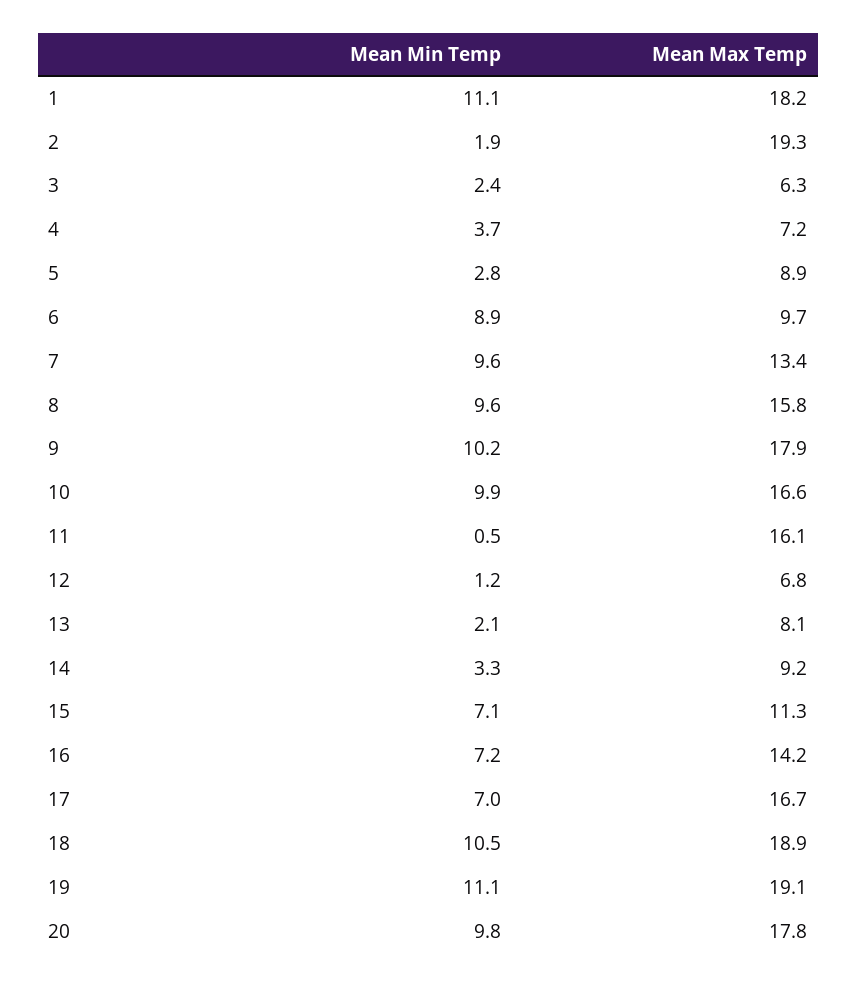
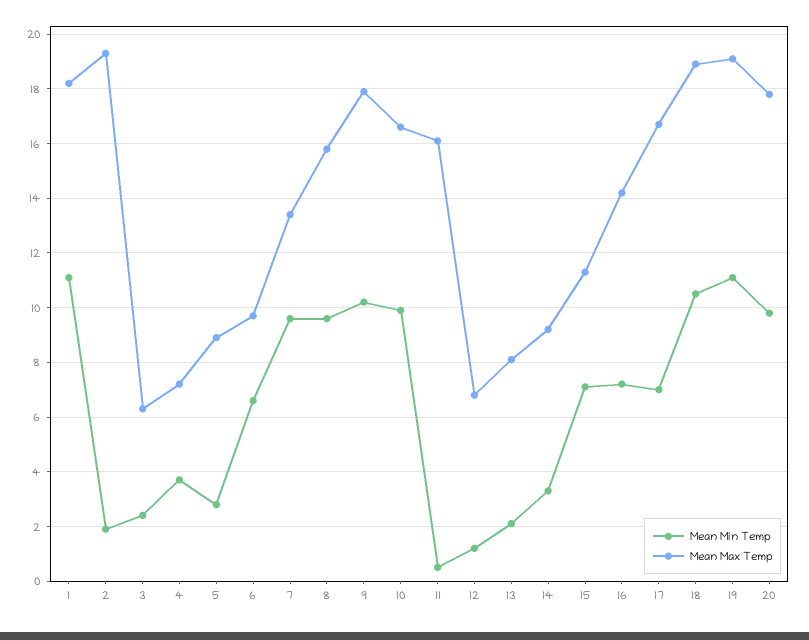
Mean Min Temp, 6: 8.9 -> 6.5

